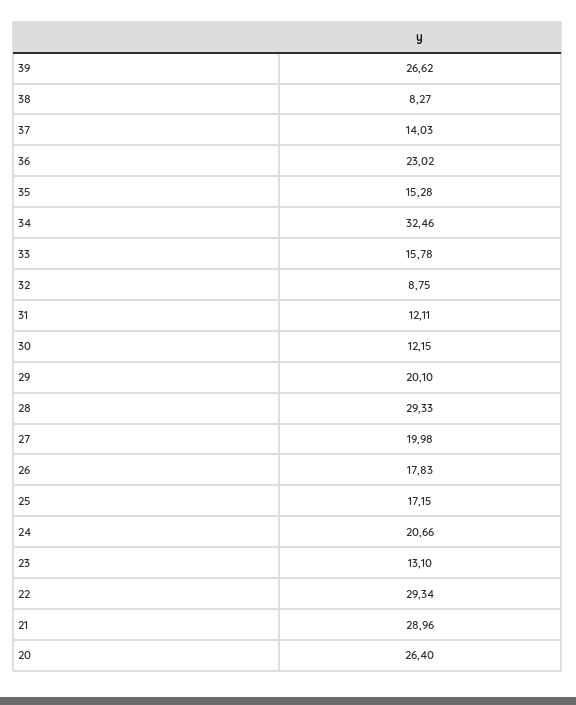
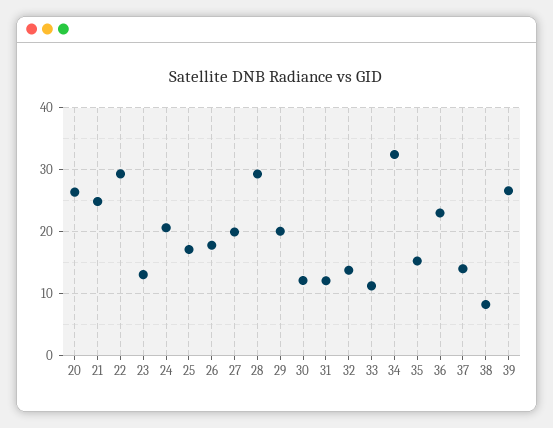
33: 15.78 -> 11
32: 8.75 -> 14
21: 28.96 -> 25

